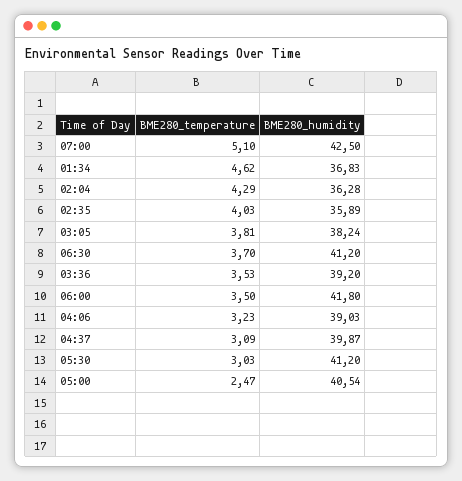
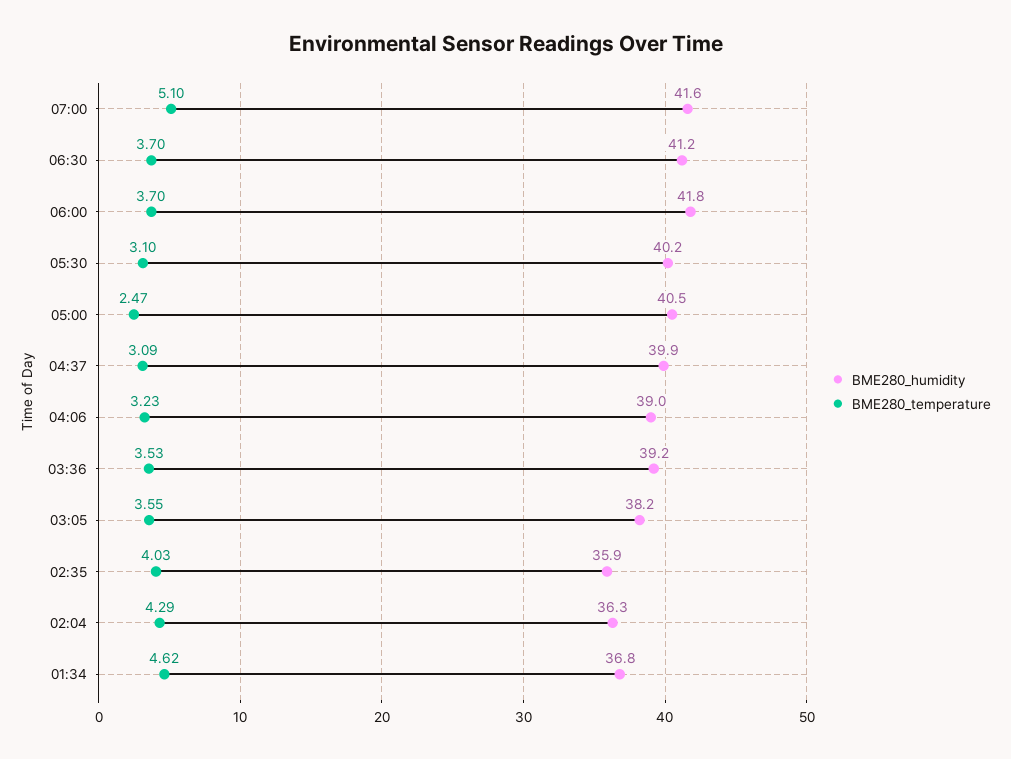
BME280_humidity, 07:00: 42.5 -> 41.6
BME280_temperature, 03:05: 3.81 -> 3.55
BME280_temperature, 06:00: 3.5 -> 3.7
BME280_temperature, 05:30: 3.03 -> 3.1
BME280_humidity, 05:30: 41.2 -> 40.2

